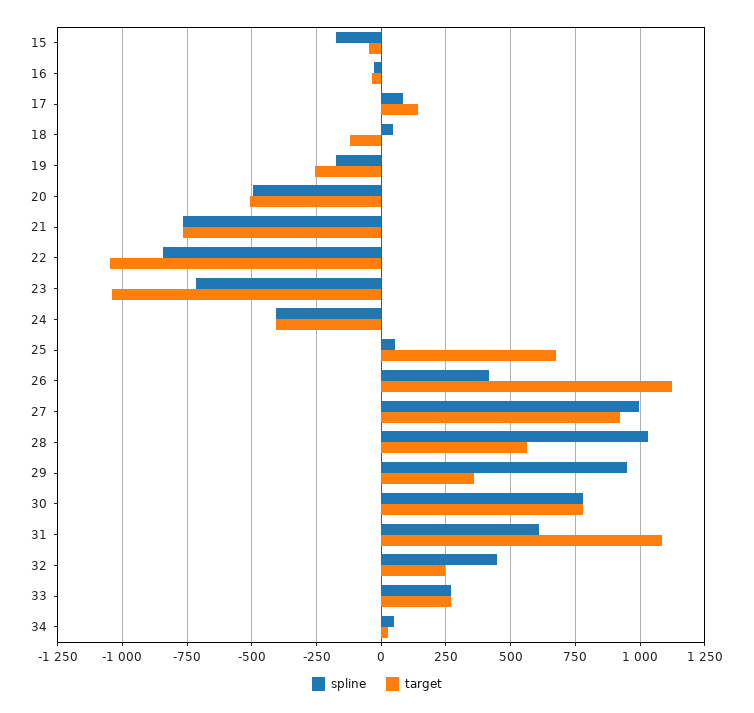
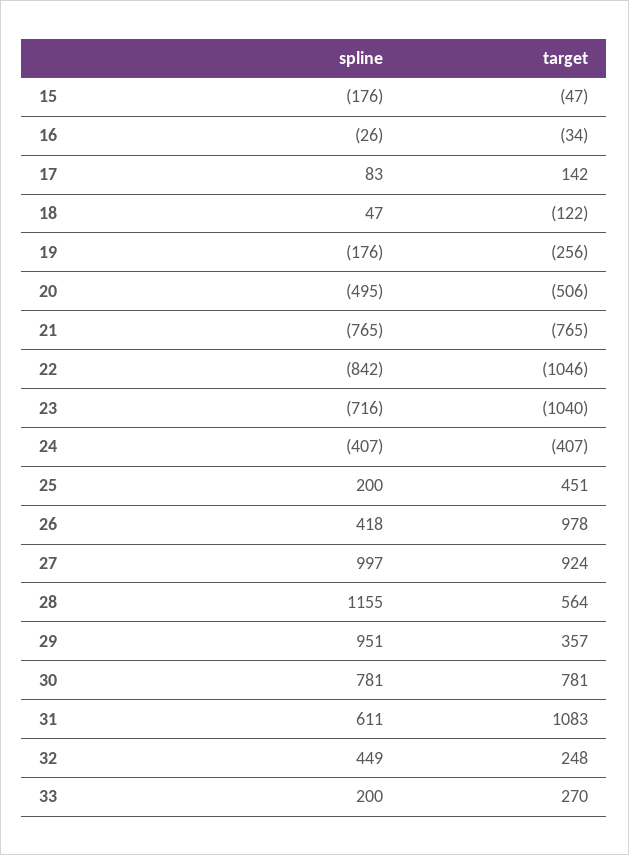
spline, 25: 50 -> 200
target, 25: 675 -> 451
target, 26: 1125 -> 978
spline, 28: 1025 -> 1155
spline, 33: 275 -> 200
spline, 34: 50 -> none
target, 34: 25 -> none

